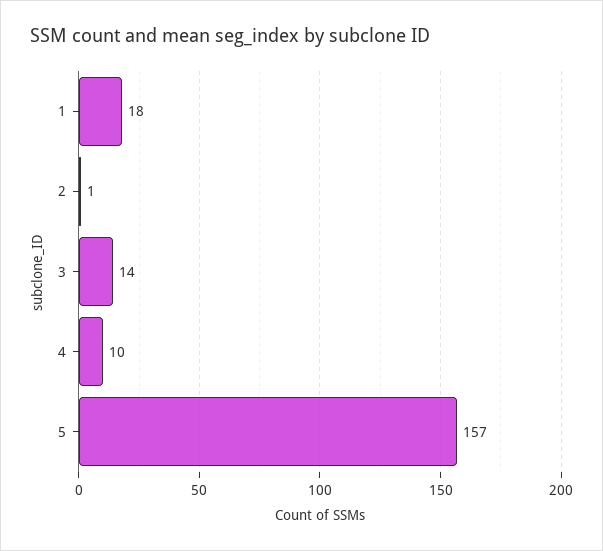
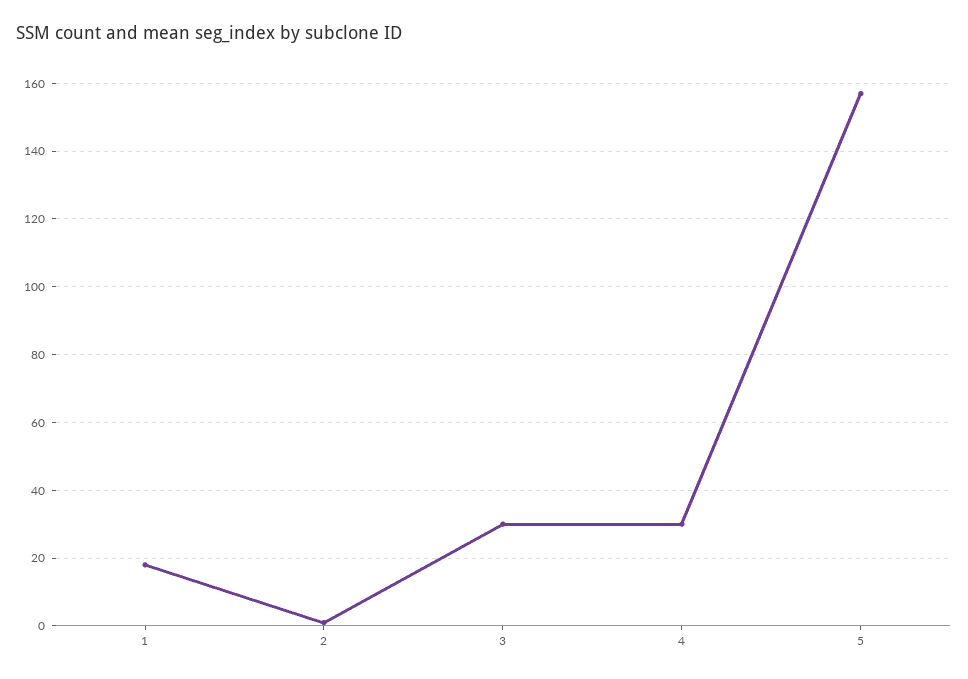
3: 14 -> 30
4: 10 -> 30

